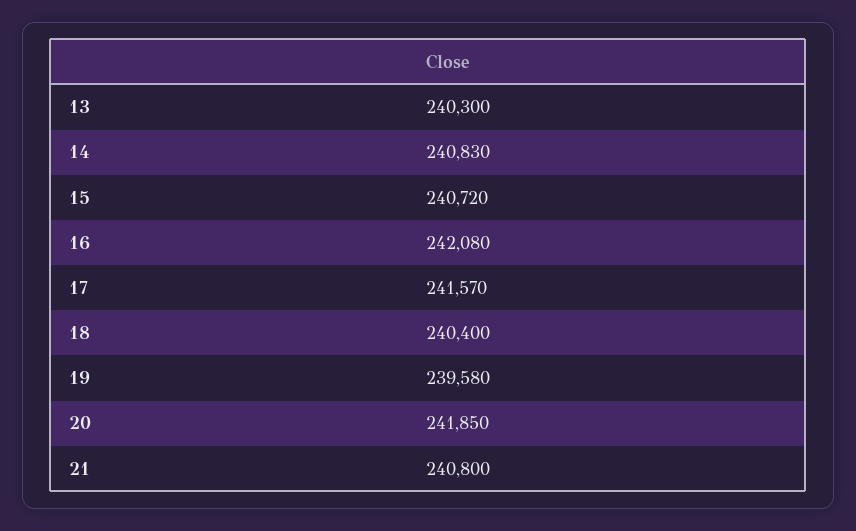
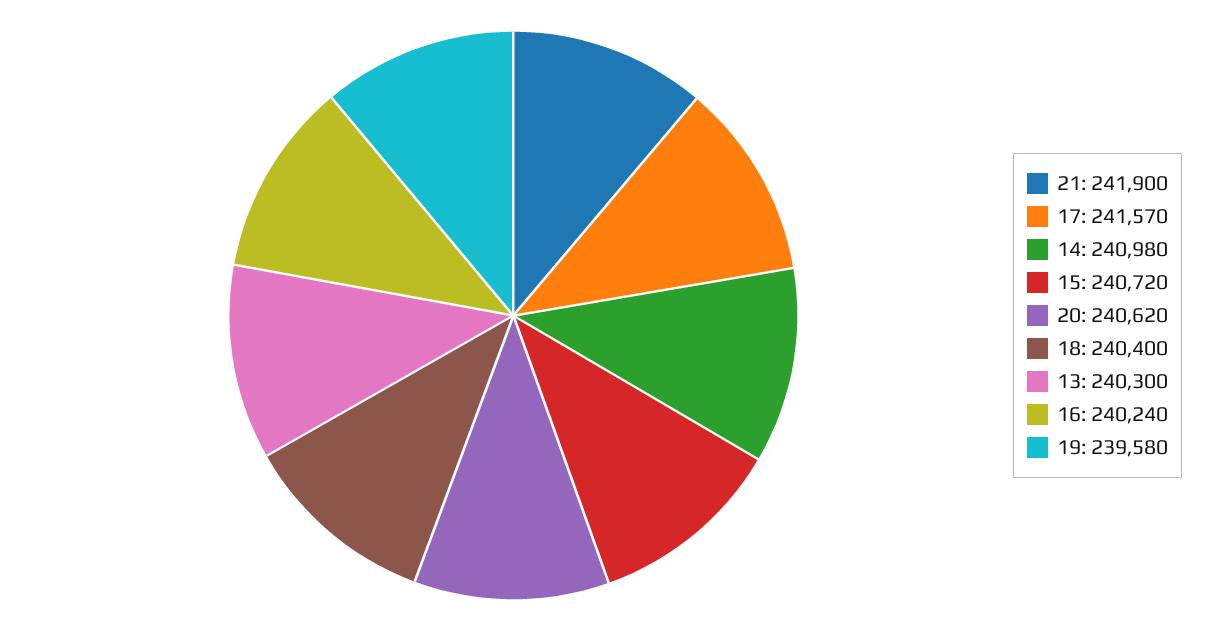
14: 240830 -> 240980
16: 242080 -> 240240
20: 241850 -> 240620
21: 240800 -> 241900

